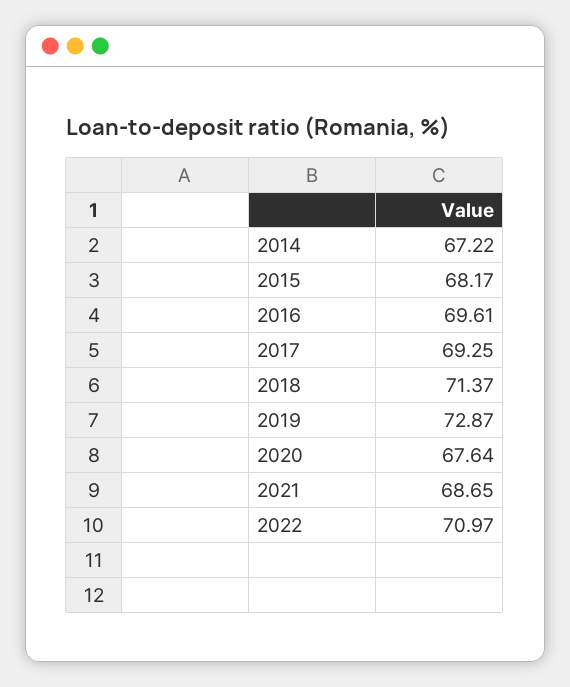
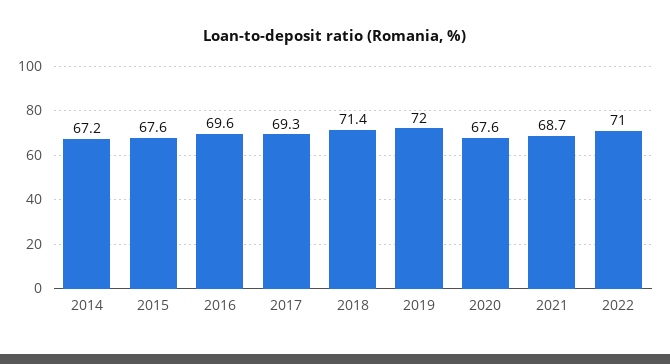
2015: 68.17 -> 67.6
2019: 72.87 -> 72

